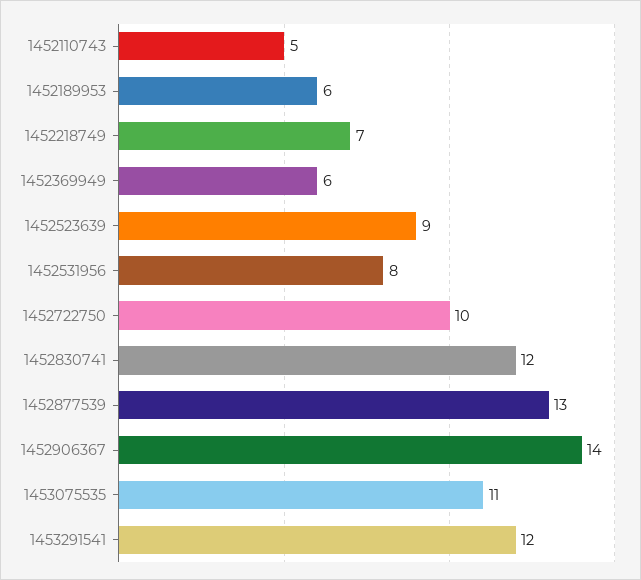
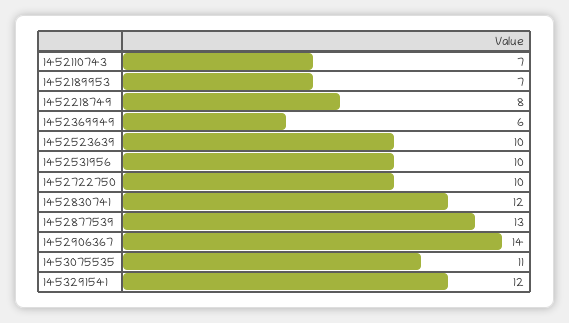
1452110743: 5 -> 7
1452189953: 6 -> 7
1452218749: 7 -> 8
1452523639: 9 -> 10
1452531956: 8 -> 10

